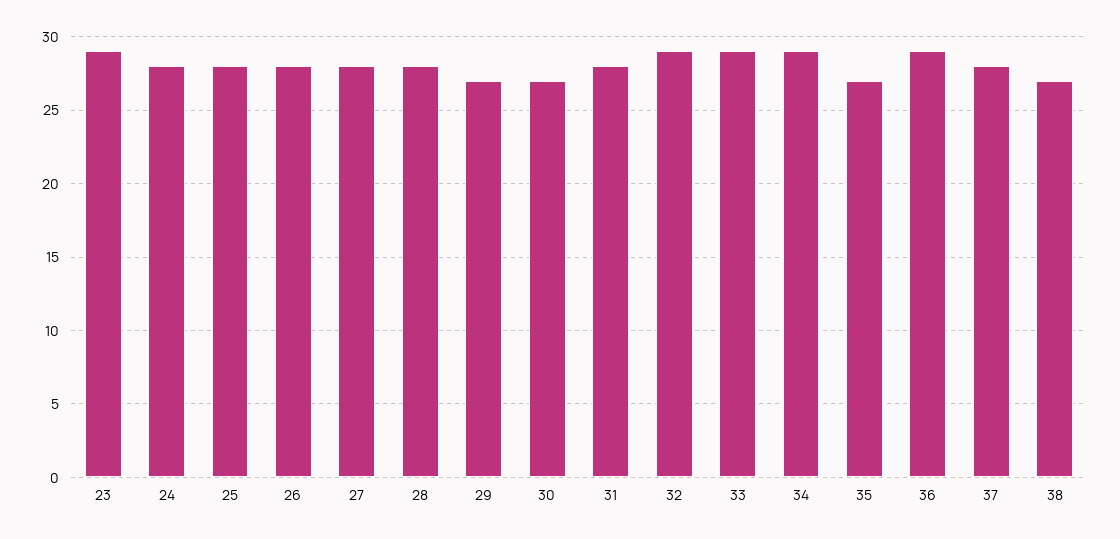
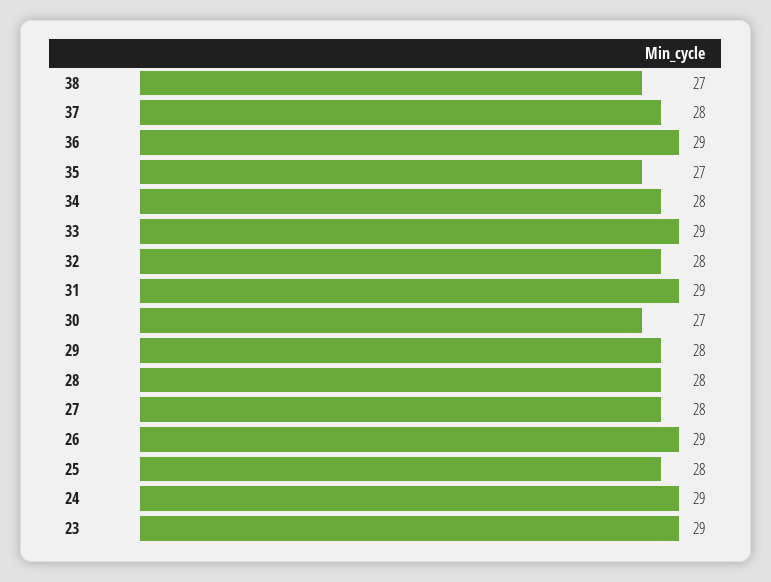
24: 28 -> 29
26: 28 -> 29
29: 27 -> 28
31: 28 -> 29
32: 29 -> 28
34: 29 -> 28

